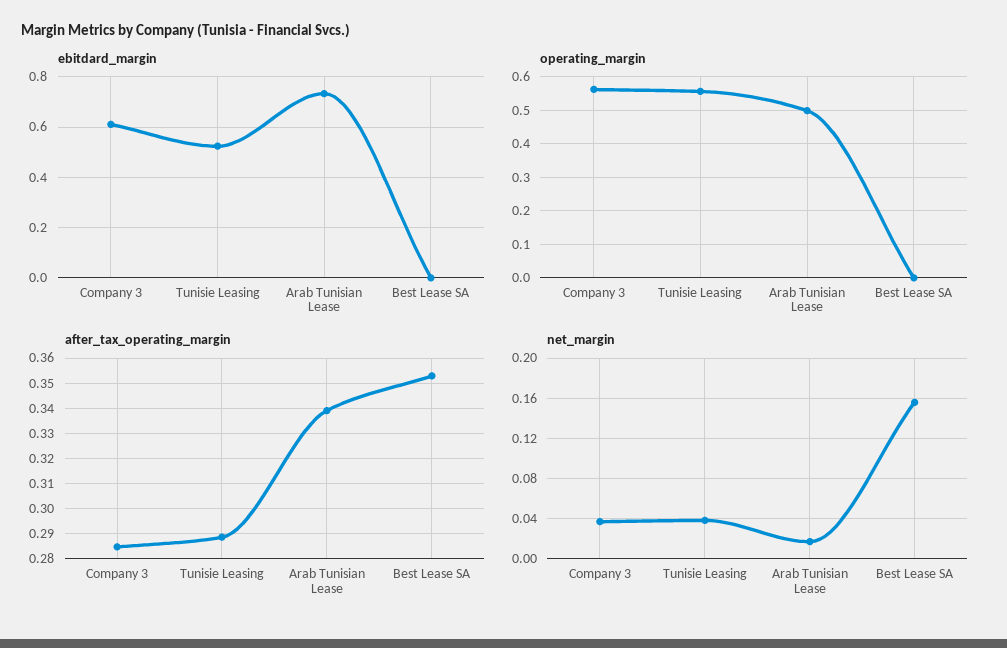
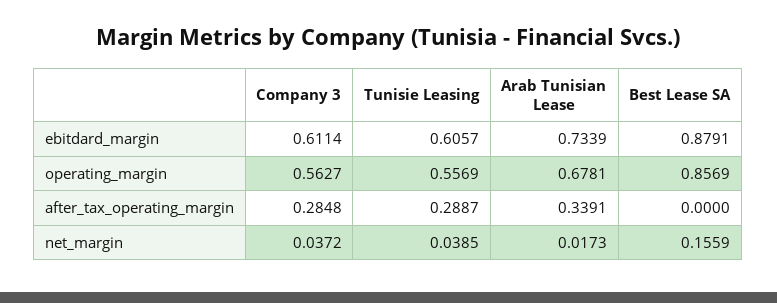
ebitdard_margin, Tunisie Leasing: 0.525 -> 0.6057
ebitdard_margin, Best Lease SA: 0 -> 0.8791
operating_margin, Arab Tunisian Lease: 0.5 -> 0.6781
operating_margin, Best Lease SA: 0 -> 0.8569
after_tax_operating_margin, Best Lease SA: 0.3525 -> 0

